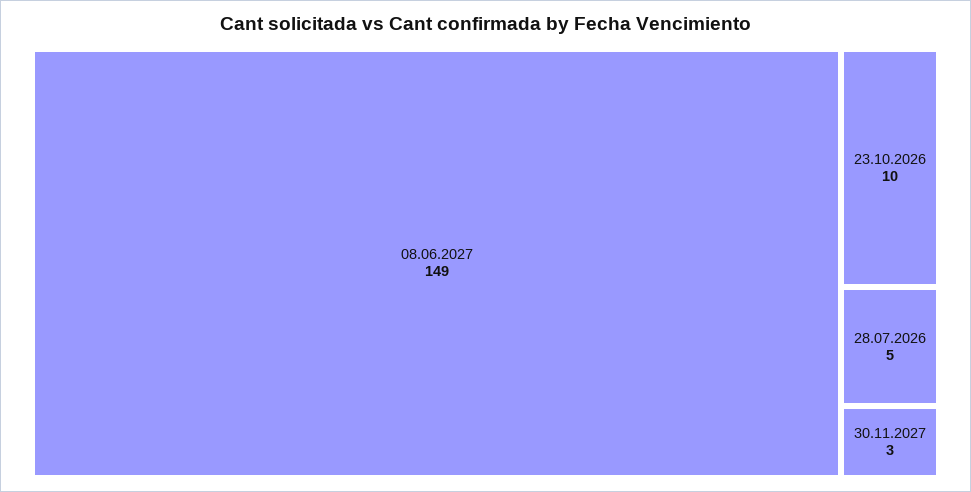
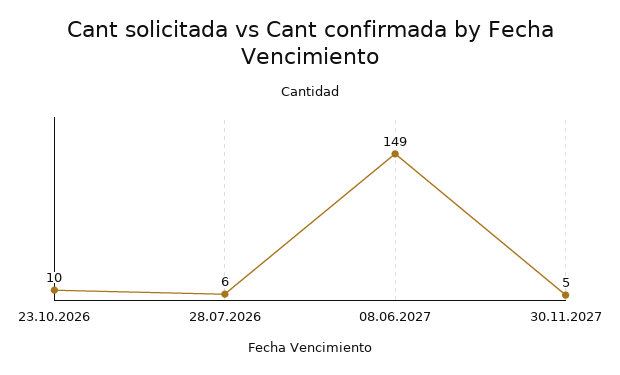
28.07.2026: 5 -> 6
30.11.2027: 3 -> 5

